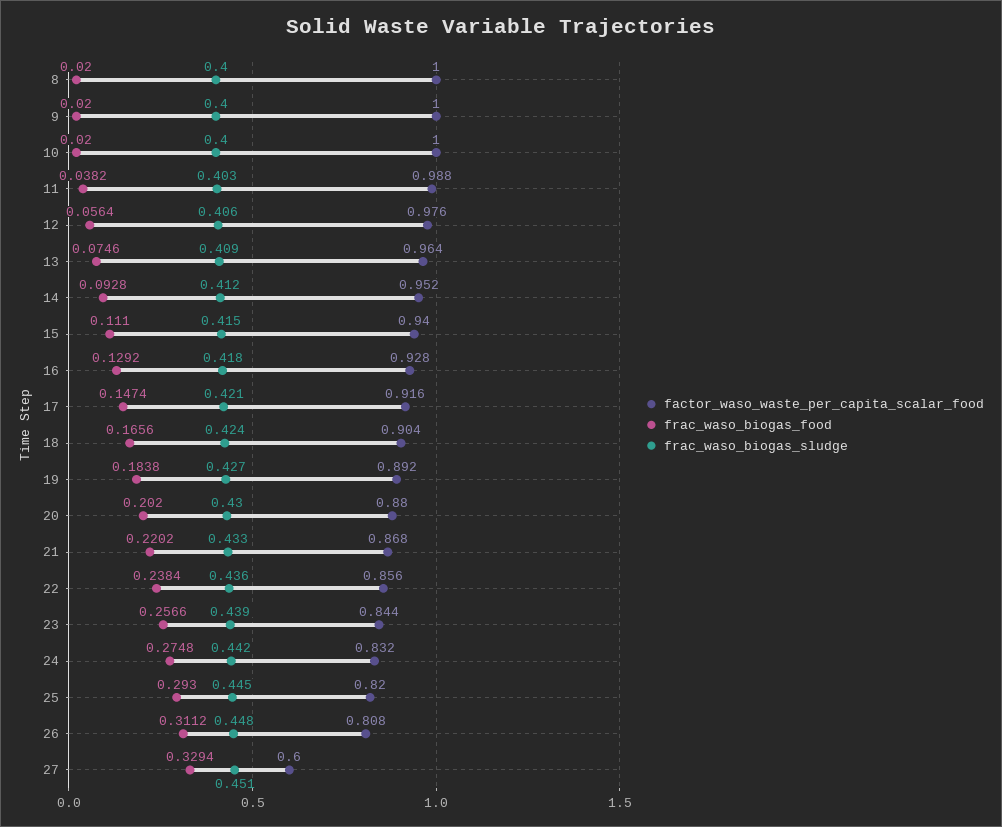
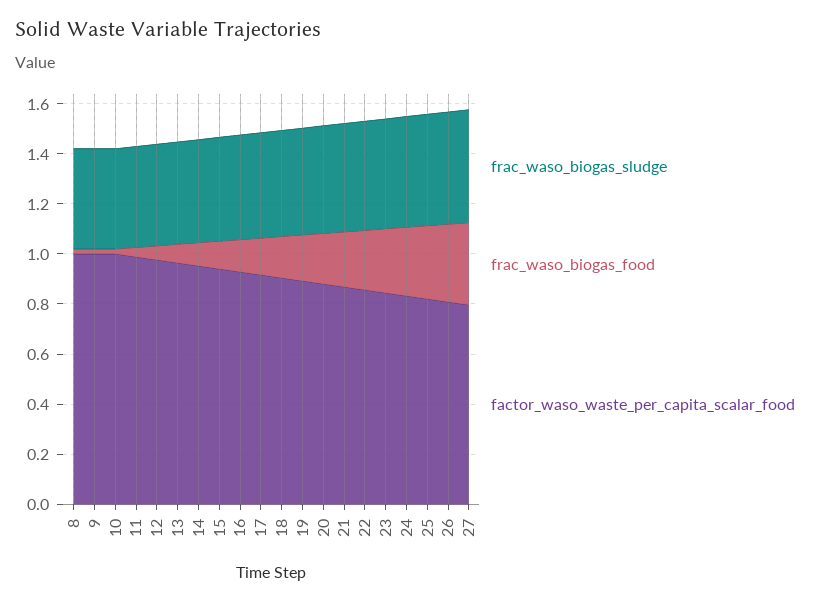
factor_waso_waste_per_capita_scalar_food, 27: 0.6 -> 0.8

